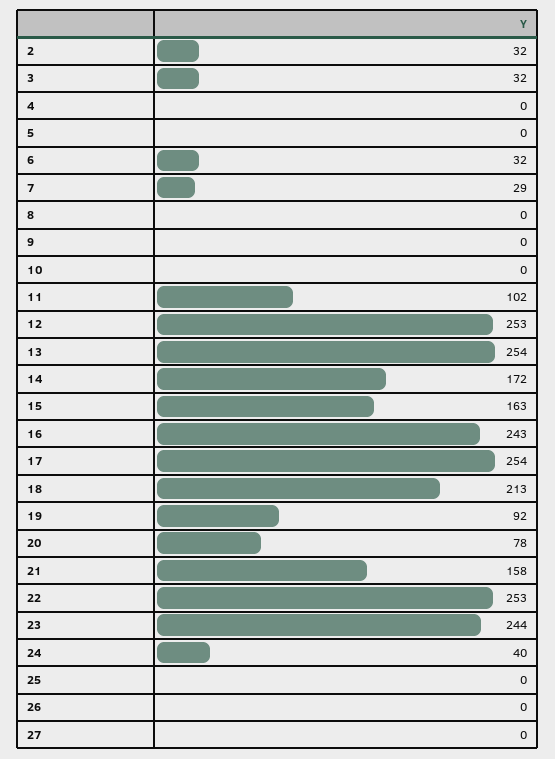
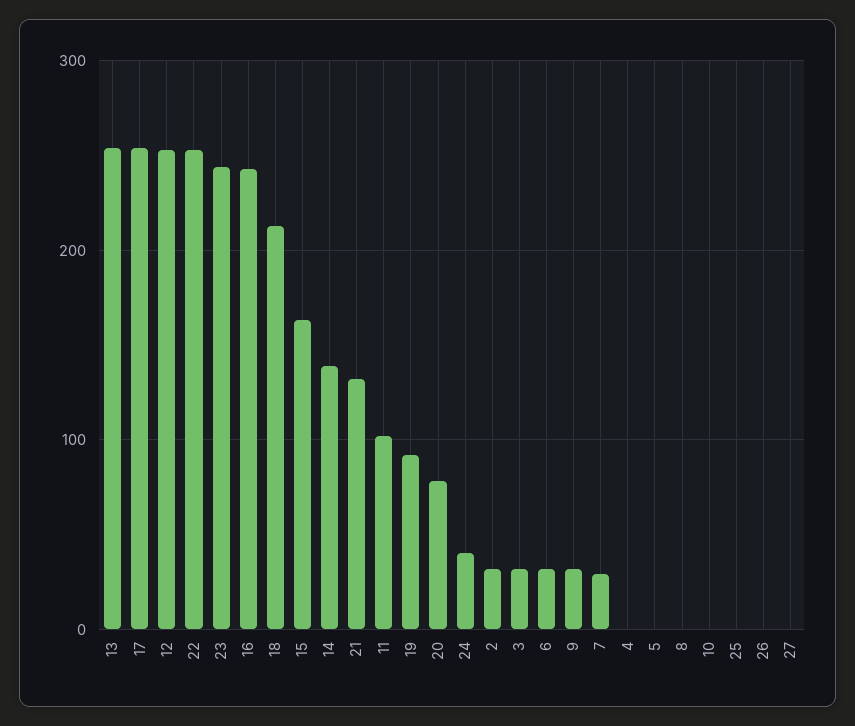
9: 0 -> 30
14: 172 -> 140
21: 158 -> 130

